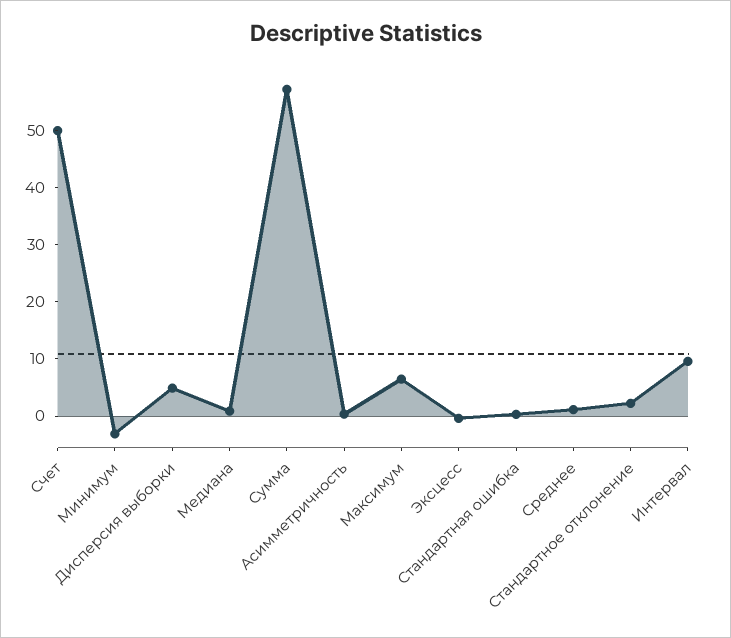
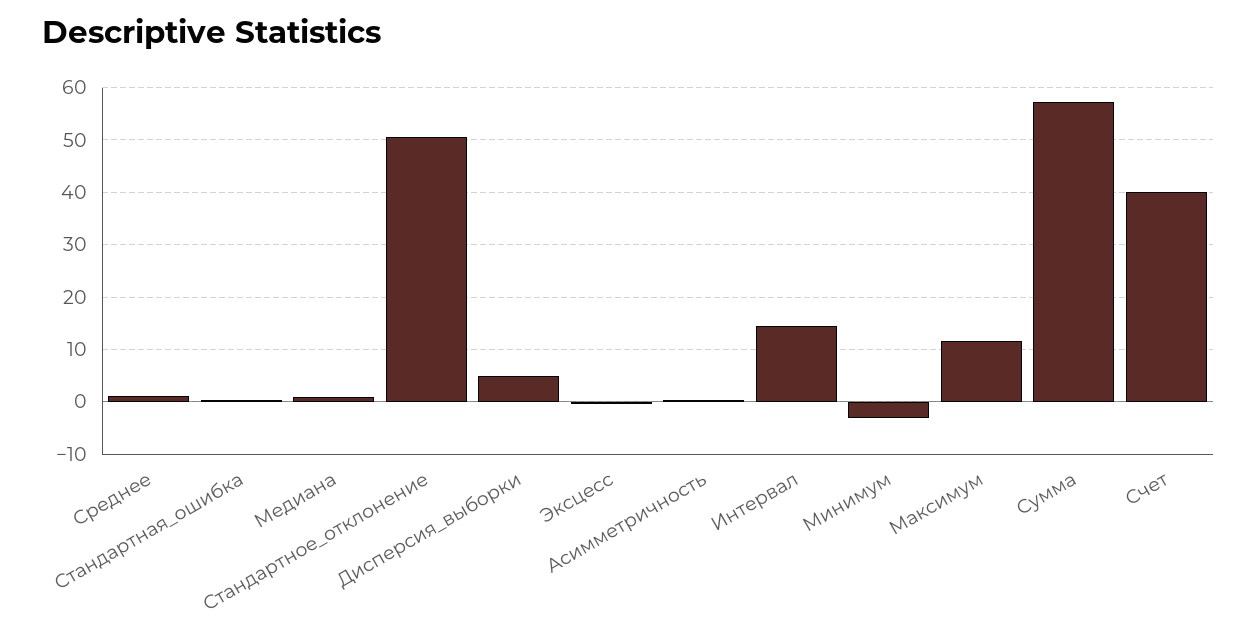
Счет: 50 -> 40
Максимум: 6 -> 12
Стандартное отклонение: 2 -> 50
Интервал: 10 -> 14

